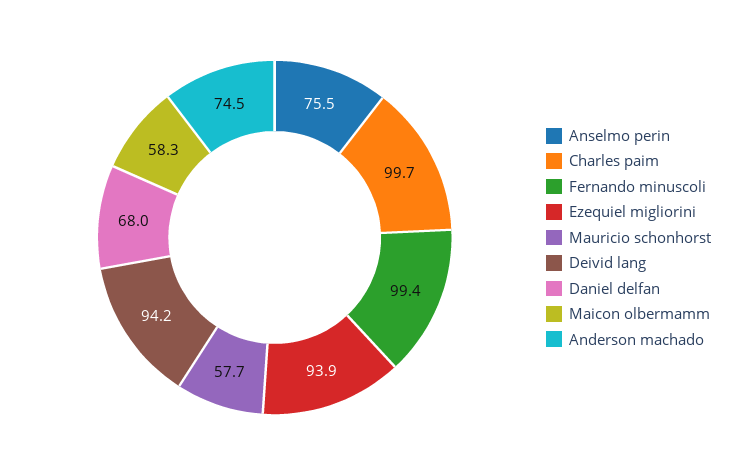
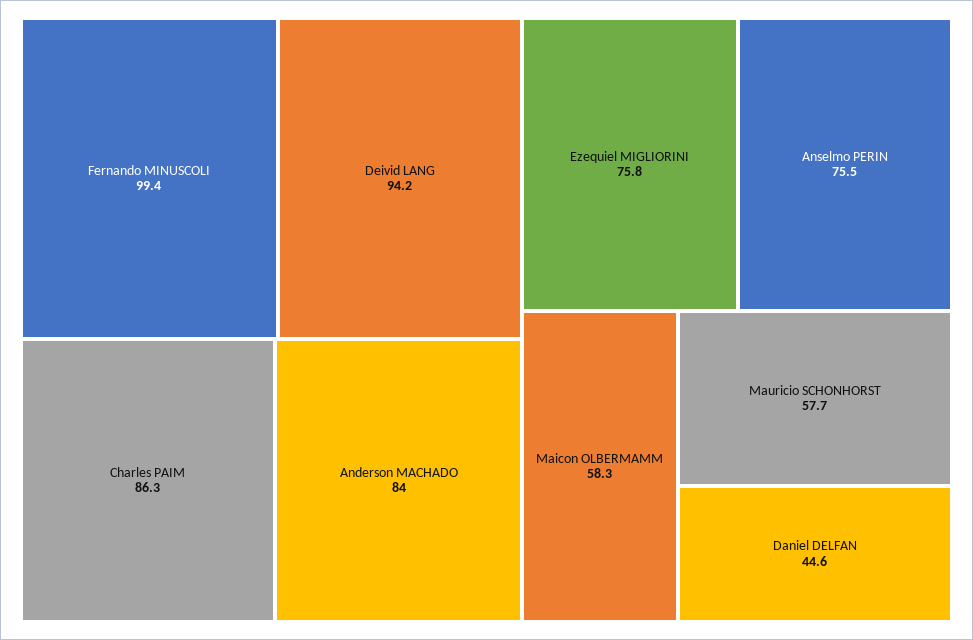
Charles paim: 99.7 -> 86.3
Ezequiel migliorini: 93.9 -> 75.8
Daniel delfan: 68 -> 44.6
Anderson machado: 74.5 -> 84

